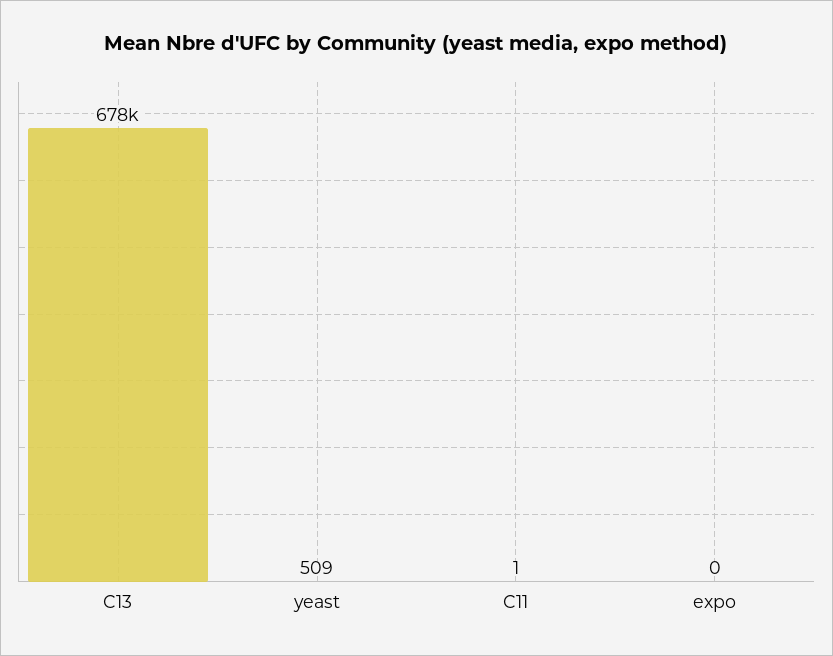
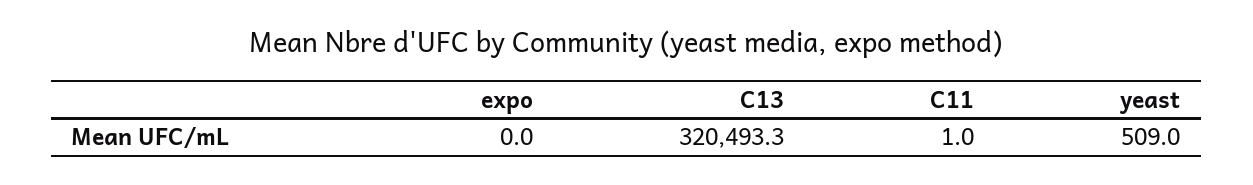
C13: 678000 -> 320493.3

